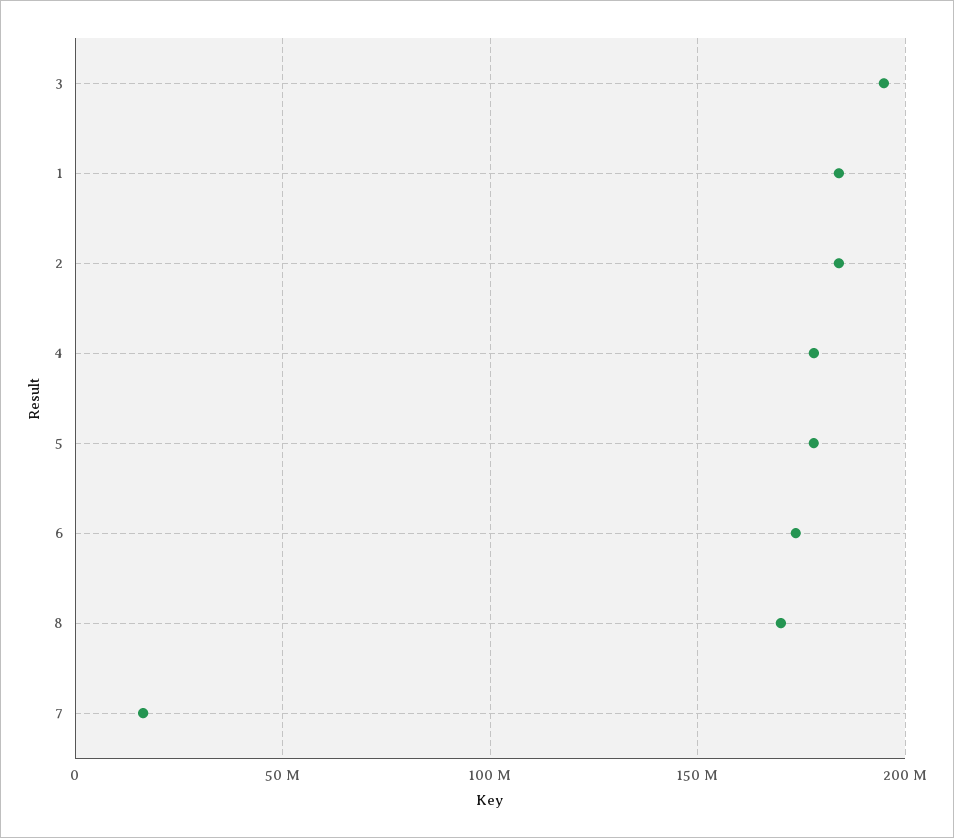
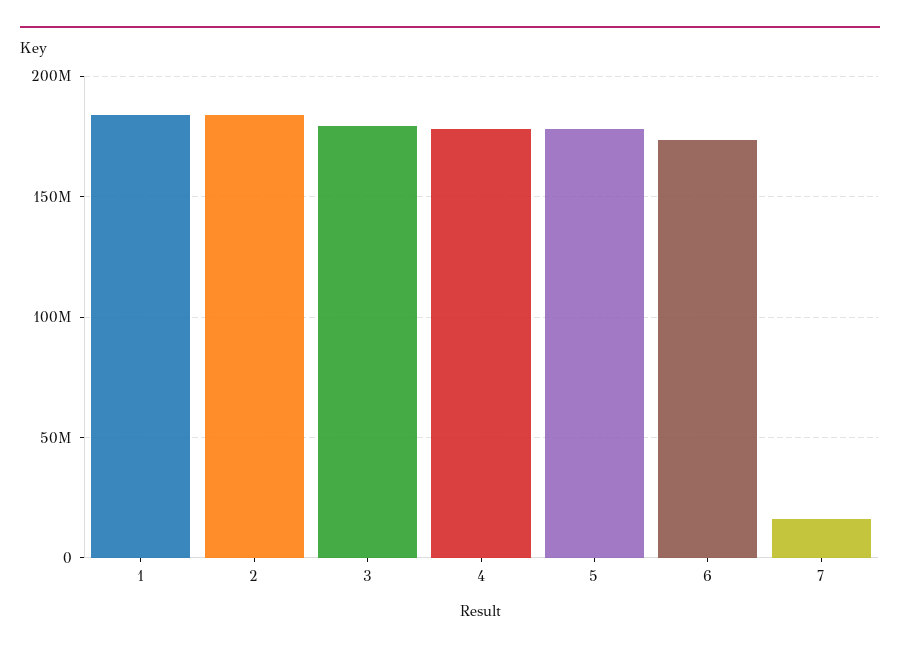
3: 195000000 -> 180000000
8: 170000000 -> none

